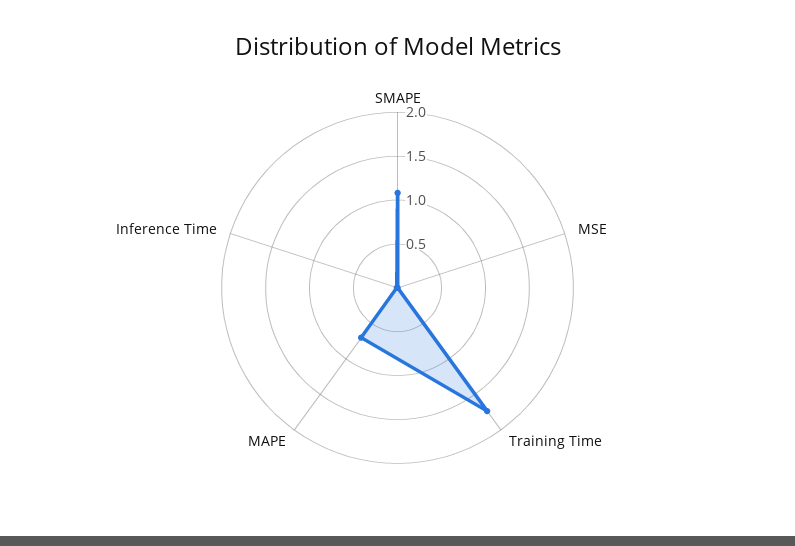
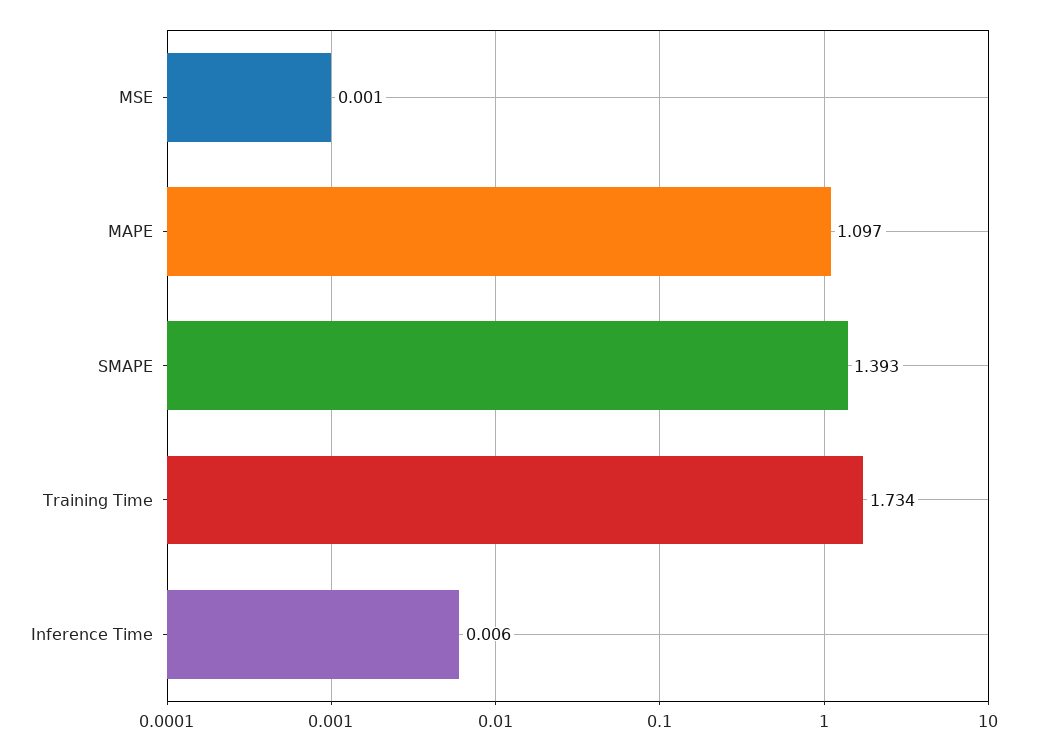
SMAPE: 1.1 -> 1.393
MAPE: 0.7 -> 1.097

